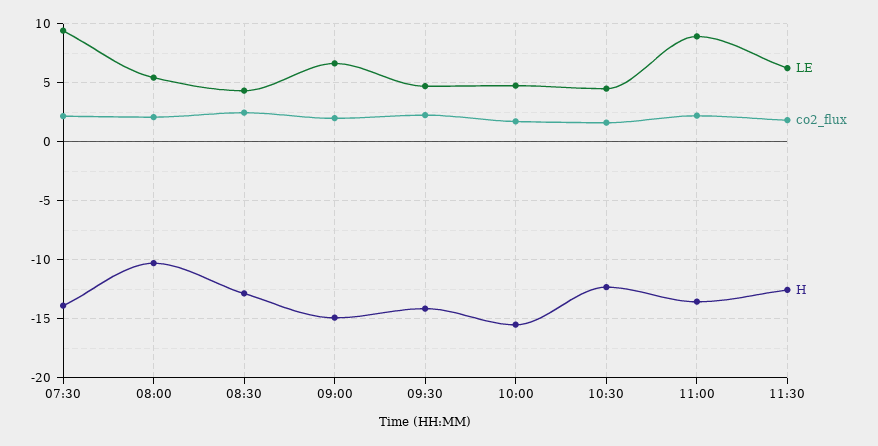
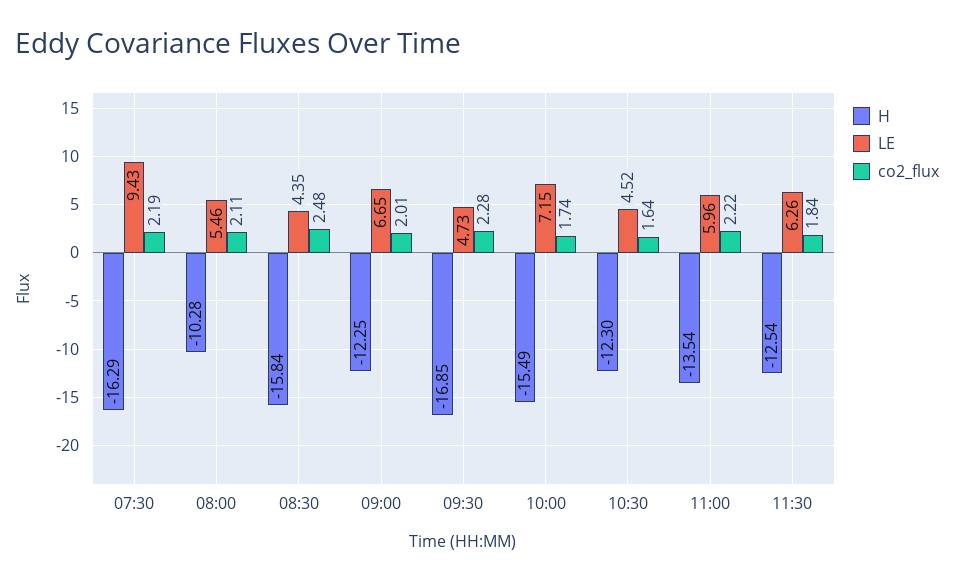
H, 07:30: -14 -> -16.29
H, 08:30: -13 -> -15.84
H, 09:00: -15 -> -12.25
H, 09:30: -14 -> -16.85
LE, 10:00: 5 -> 7.15
LE, 11:00: 9 -> 5.96

